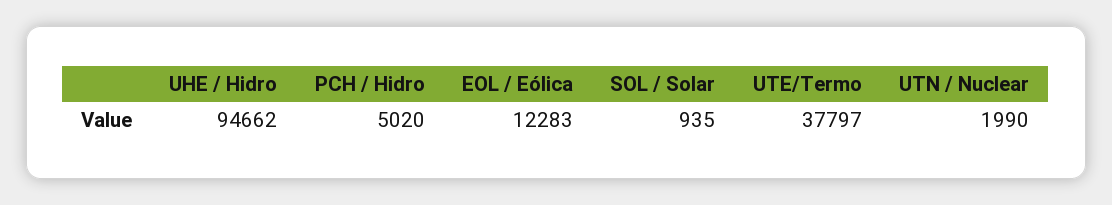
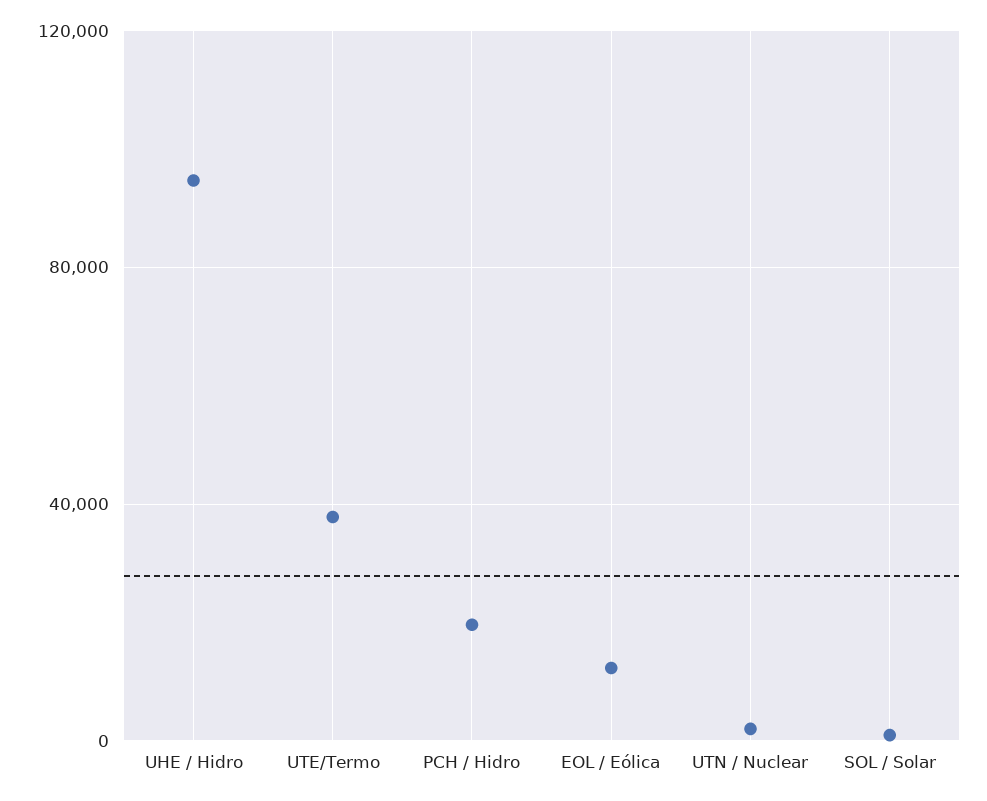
PCH / Hidro: 5020 -> 20000

